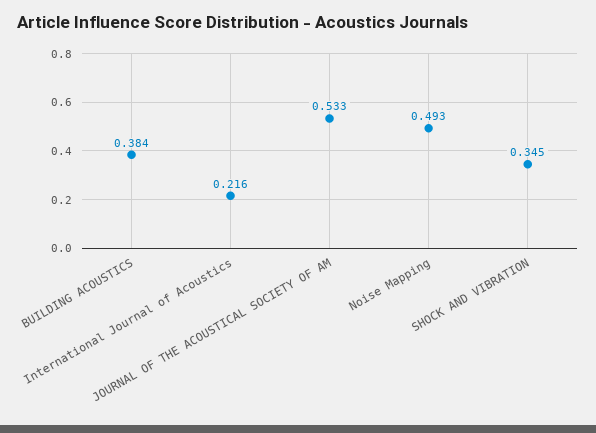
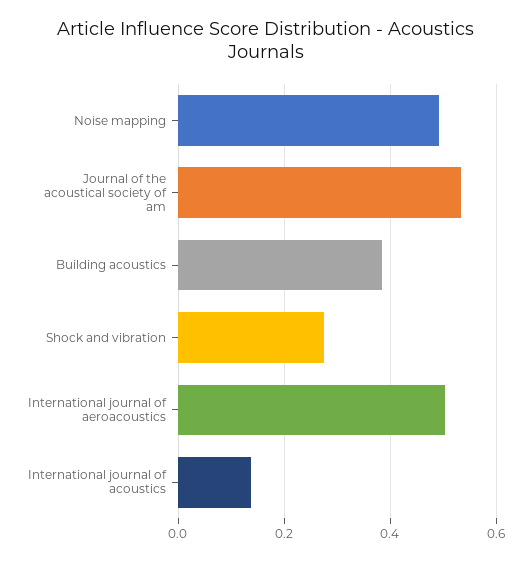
International Journal of Acoustics: 0.216 -> 0.14
SHOCK AND VIBRATION: 0.345 -> 0.28
International journal of aeroacoustics: none -> 0.5

